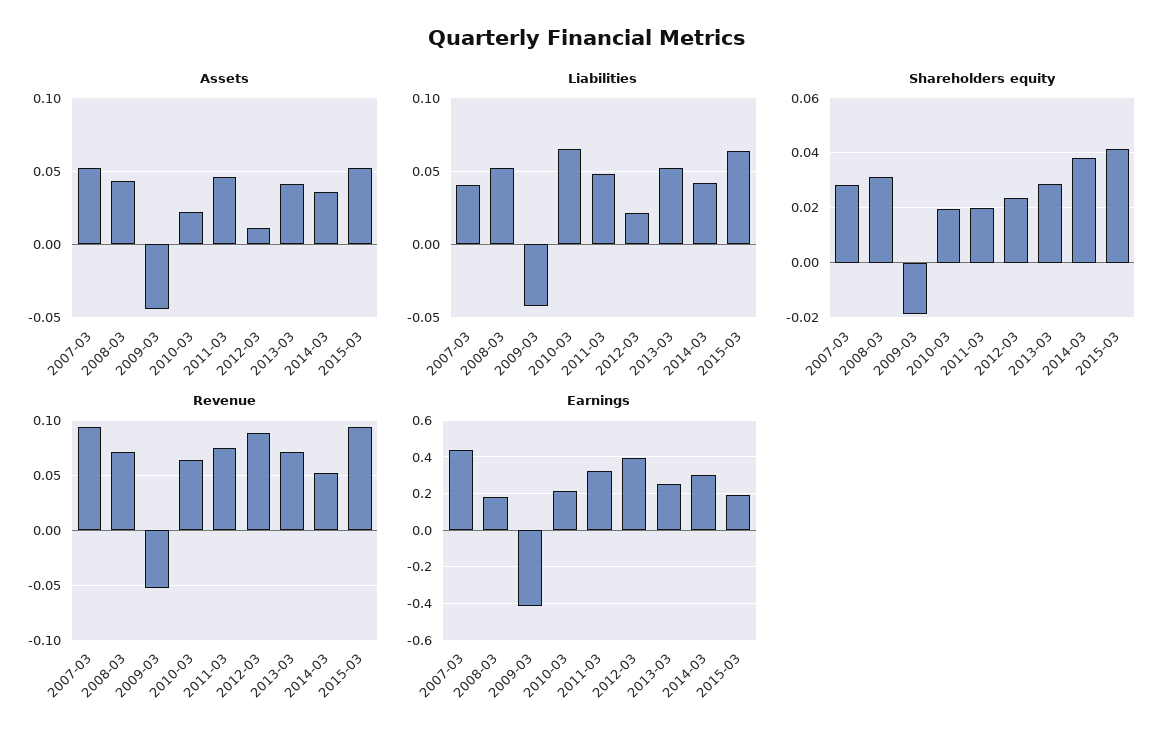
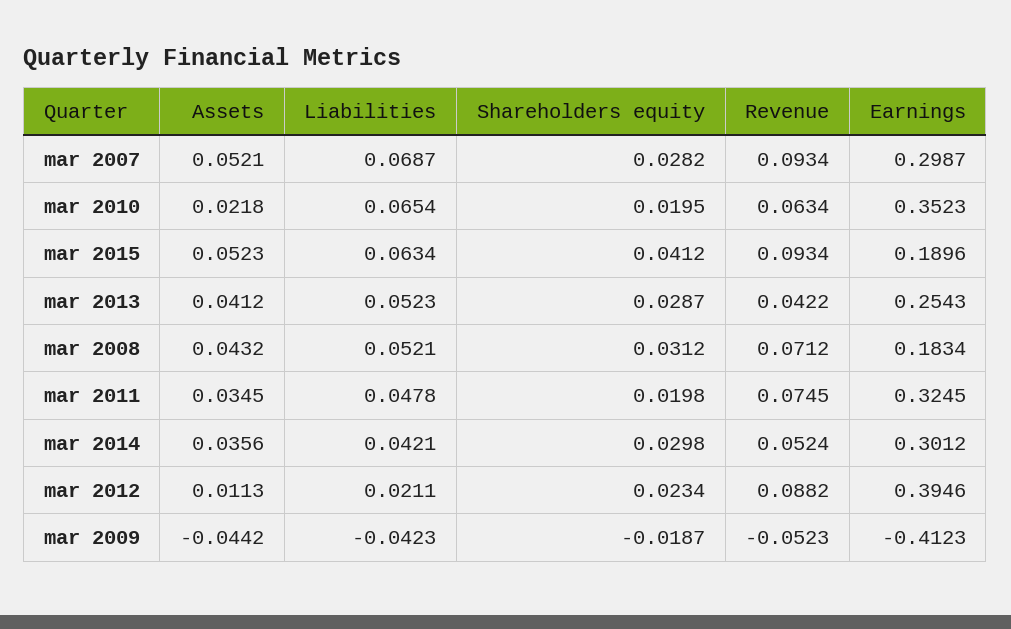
Assets, 2011-03: 0.045 -> 0.0345
Liabilities, 2007-03: 0.04 -> 0.0687
Shareholders equity, 2014-03: 0.0375 -> 0.0298
Revenue, 2013-03: 0.07 -> 0.0422
Earnings, 2007-03: 0.45 -> 0.2987
Earnings, 2010-03: 0.2 -> 0.3523

